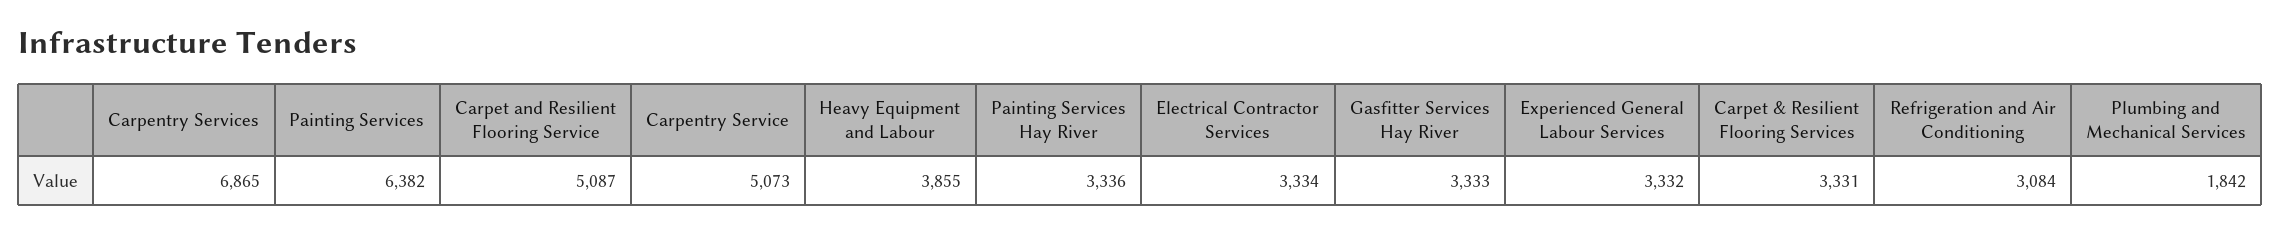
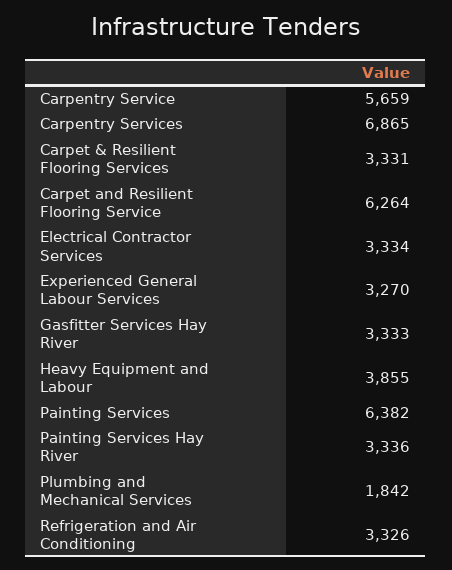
Carpet and Resilient Flooring Service: 5087 -> 6264
Carpentry Service: 5073 -> 5659
Experienced General Labour Services: 3332 -> 3270
Refrigeration and Air Conditioning: 3084 -> 3326

